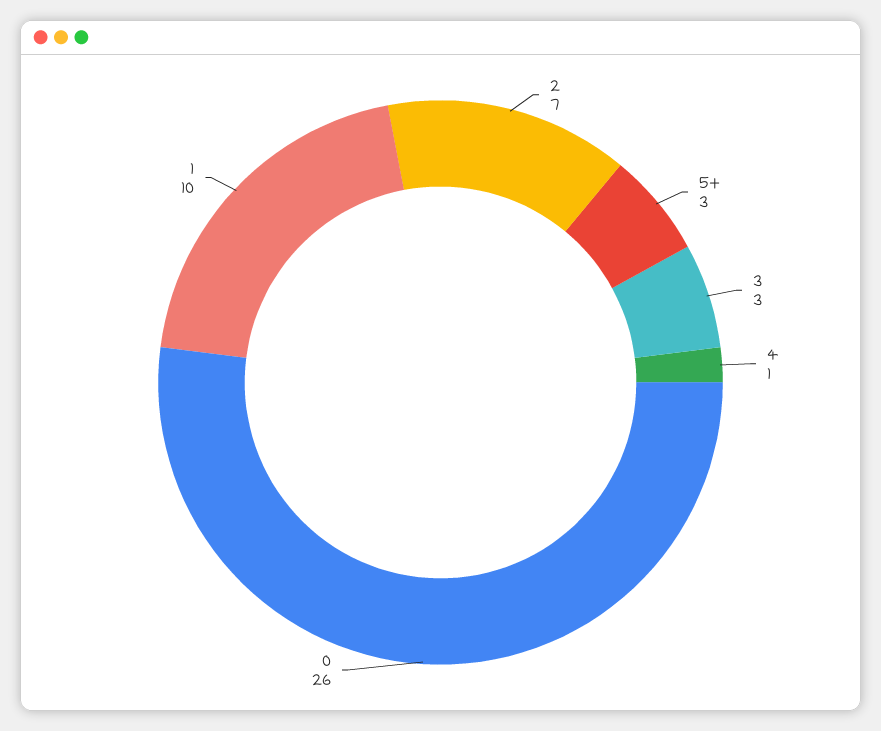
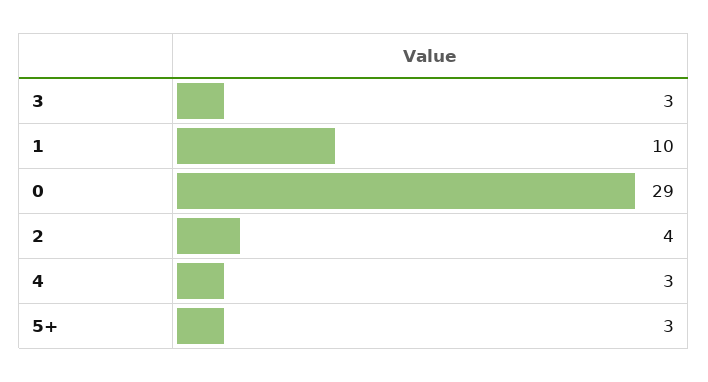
2: 7 -> 4
4: 1 -> 3
0: 26 -> 29

